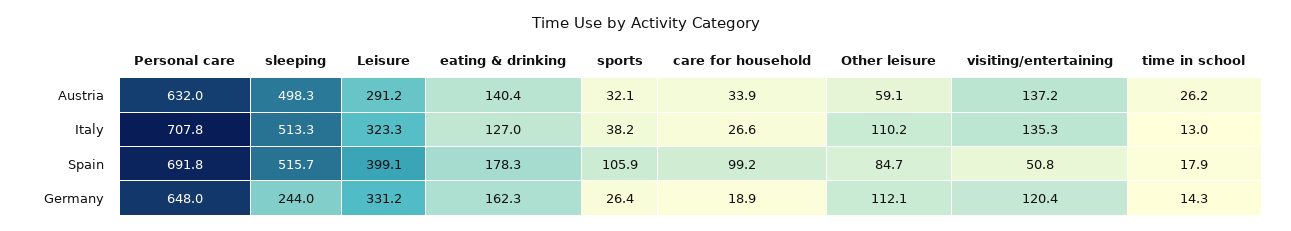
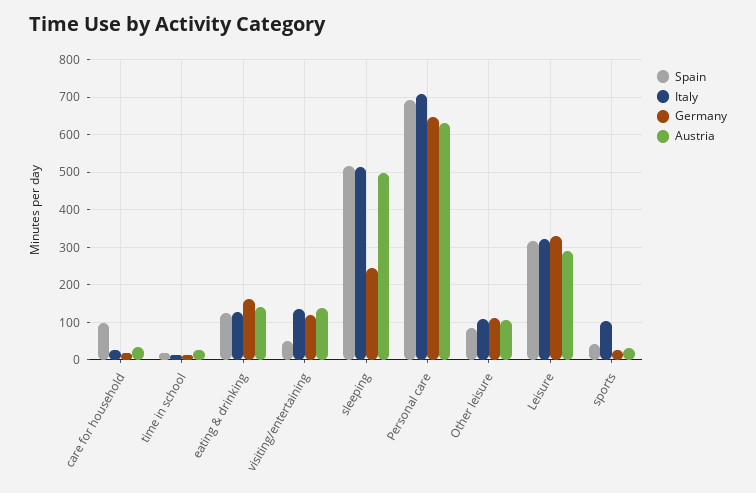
Austria, Other leisure: 59.1 -> 100
Italy, sports: 38.2 -> 100
Spain, Leisure: 399.1 -> 320
Spain, eating & drinking: 178.3 -> 120
Spain, sports: 105.9 -> 40

